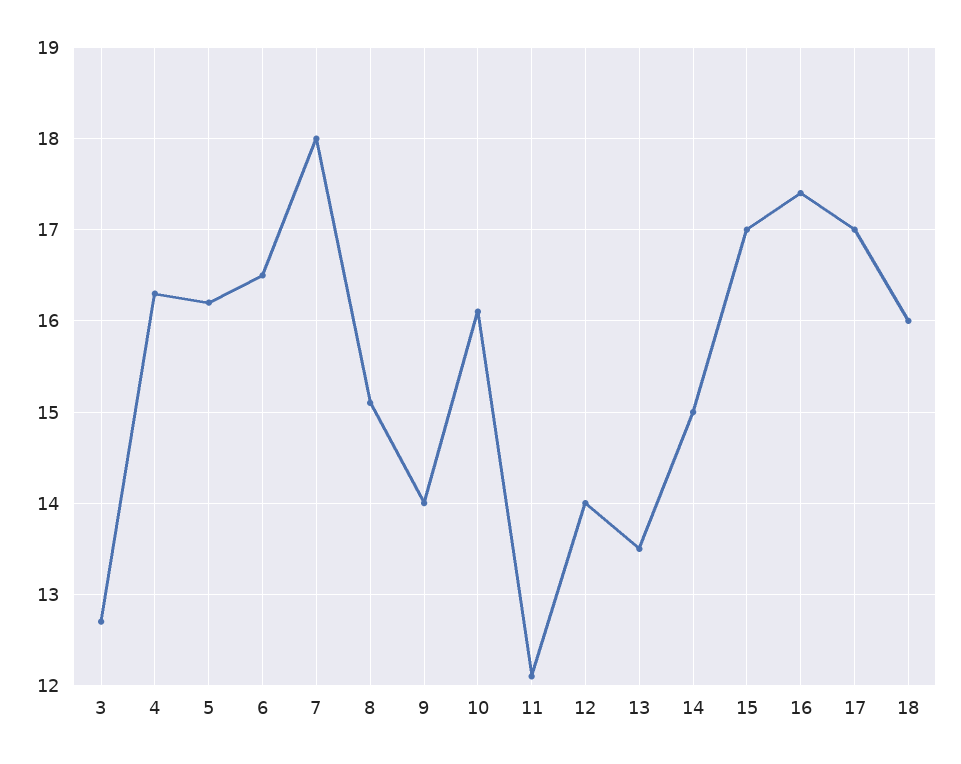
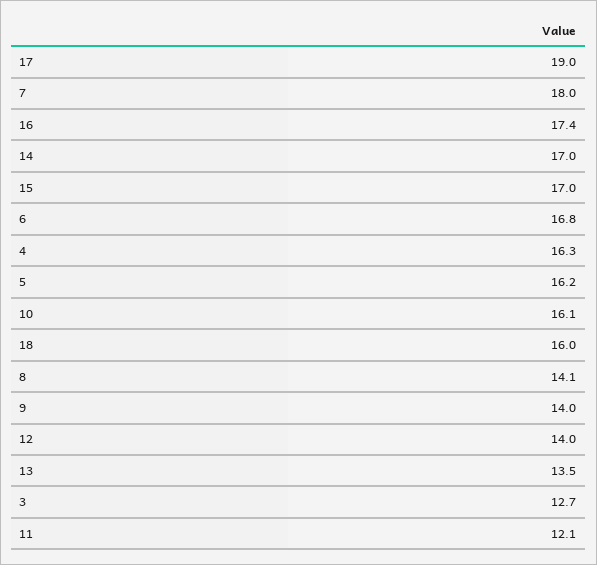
6: 16.5 -> 16.8
8: 15.1 -> 14.1
14: 15 -> 17
17: 17 -> 19

